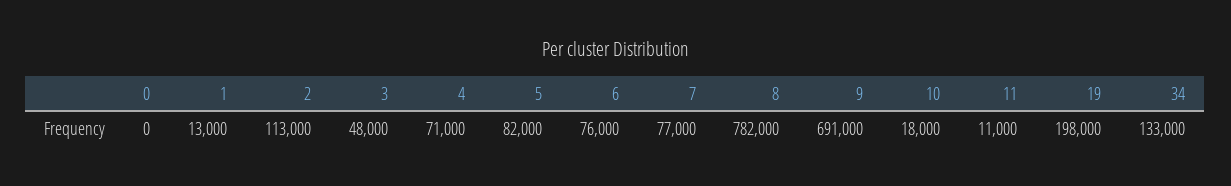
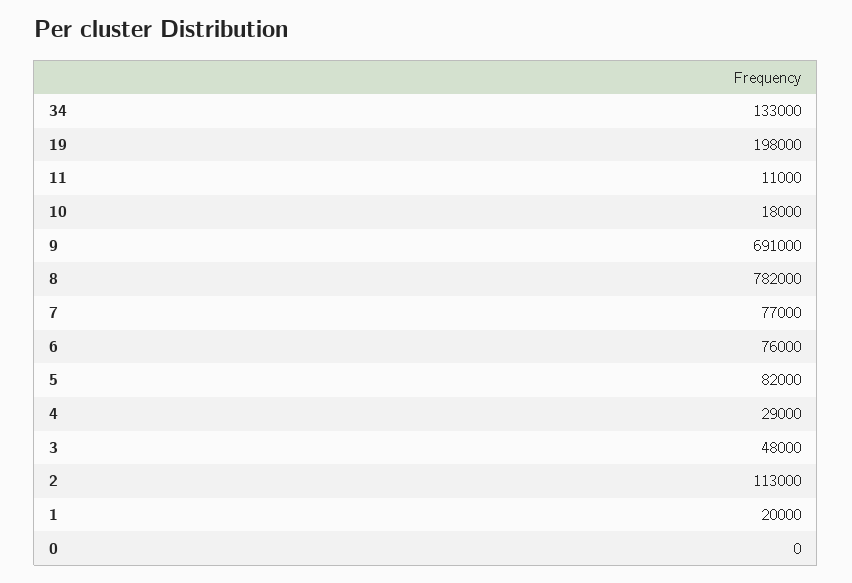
1: 13000 -> 20000
4: 71000 -> 29000

